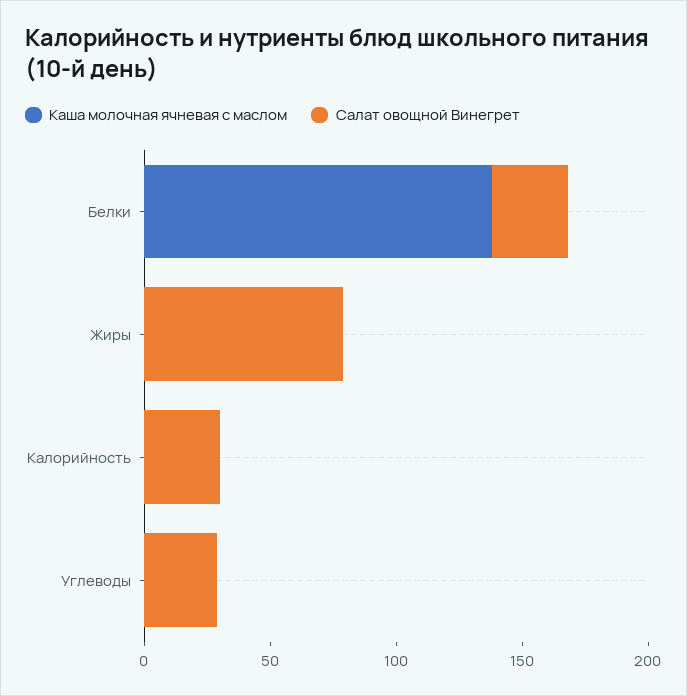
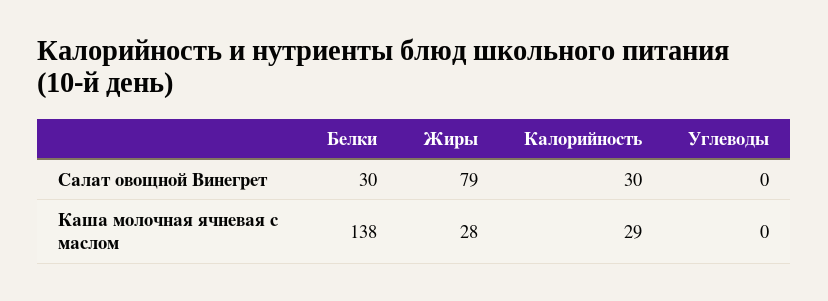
Каша молочная ячневая с маслом, Жиры: 0 -> 28
Каша молочная ячневая с маслом, Калорийность: 0 -> 29
Салат овощной Винегрет, Углеводы: 30 -> 0

